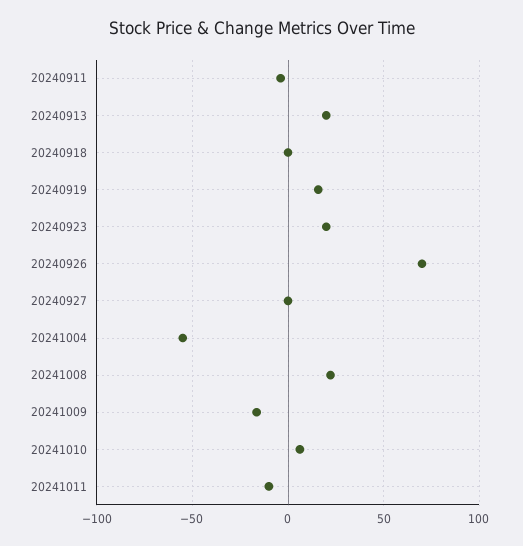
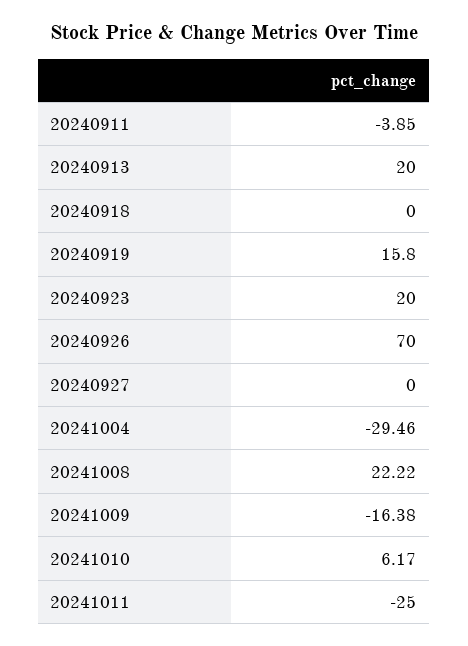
20241004: -55 -> -29.46
20241011: -10 -> -25

